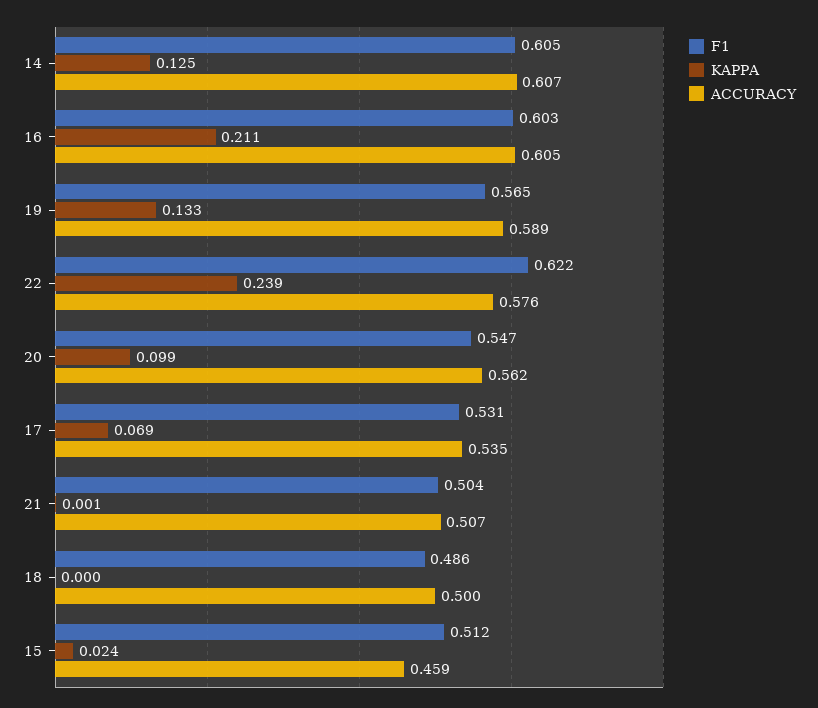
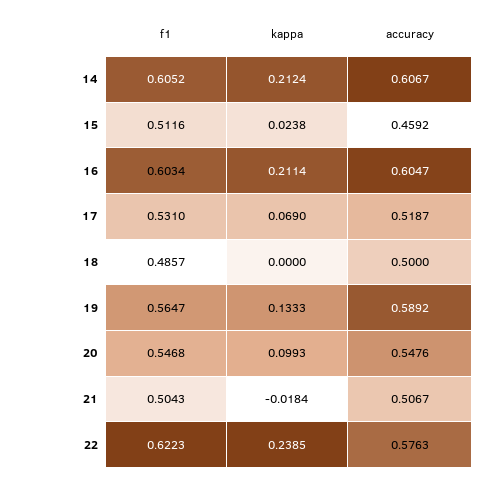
KAPPA, 14: 0.125 -> 0.2124
ACCURACY, 20: 0.562 -> 0.5476
ACCURACY, 17: 0.535 -> 0.5187
KAPPA, 21: 0.001 -> -0.0184

